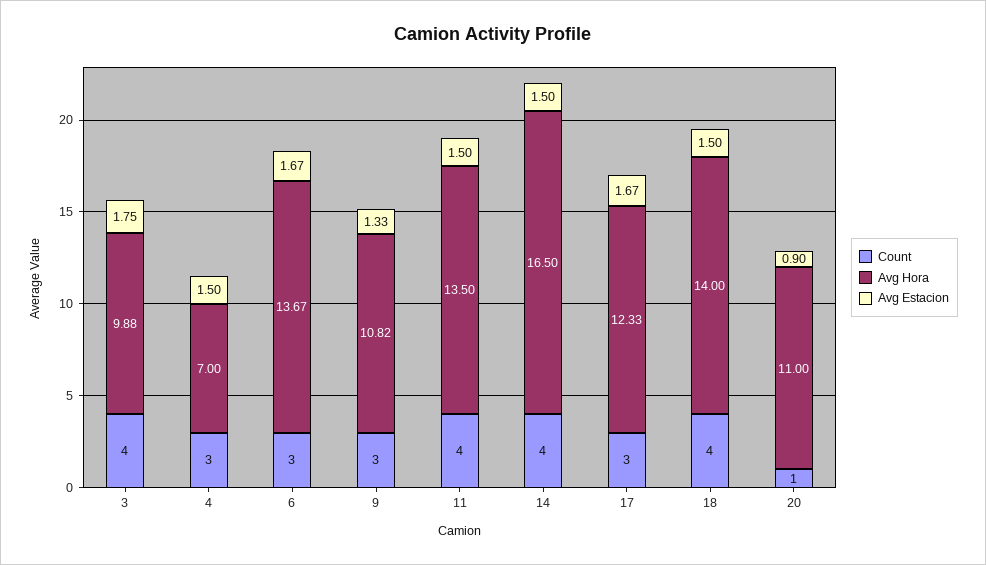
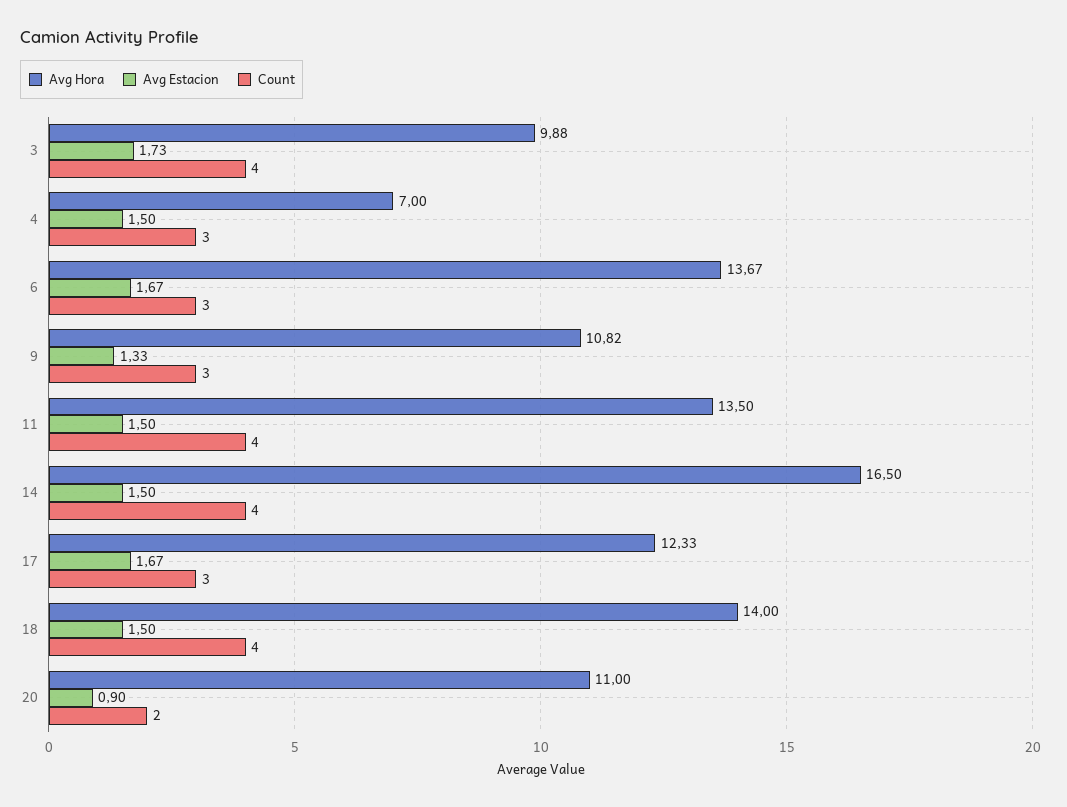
Avg Estacion, 3: 1.75 -> 1.73
Count, 20: 1 -> 2

